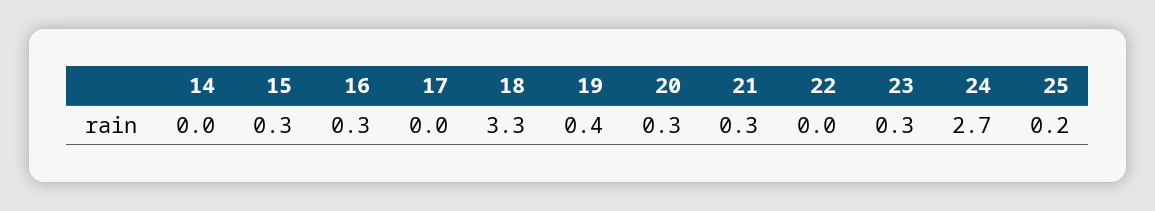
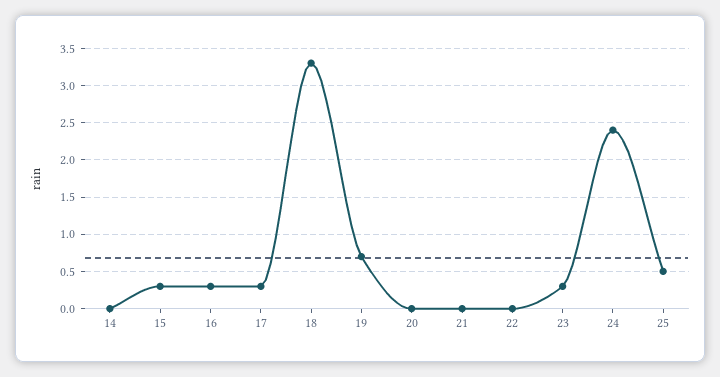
17: 0 -> 0.3
19: 0.4 -> 0.7
20: 0.3 -> 0
21: 0.3 -> 0
24: 2.7 -> 2.4
25: 0.2 -> 0.5

